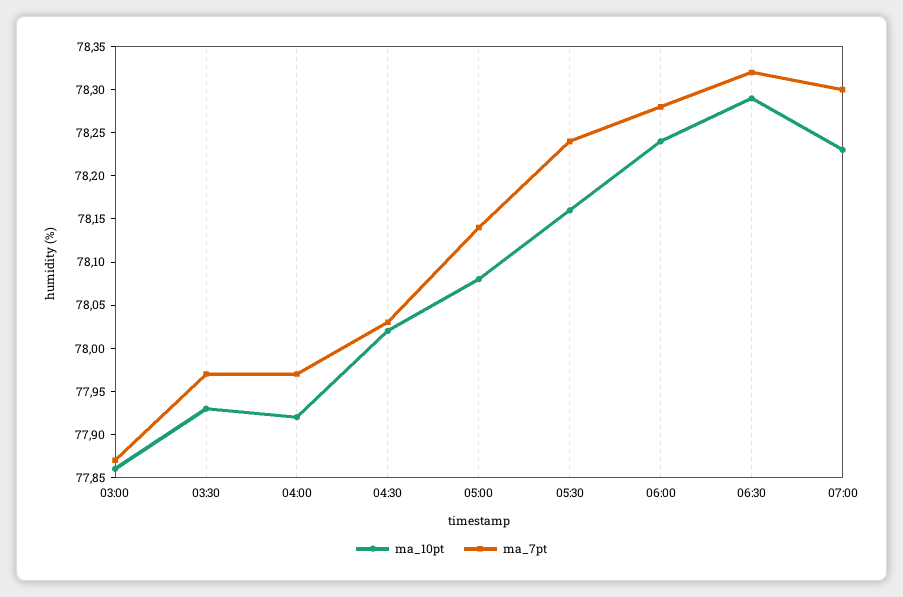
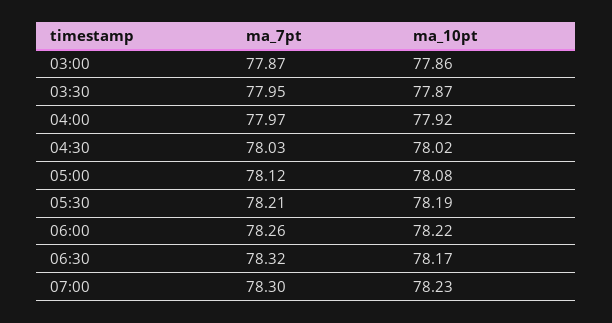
ma_10pt, 03:30: 77.93 -> 77.87
ma_7pt, 03:30: 77.97 -> 77.95
ma_7pt, 05:00: 78.14 -> 78.12
ma_10pt, 05:30: 78.16 -> 78.19
ma_7pt, 05:30: 78.24 -> 78.21
ma_10pt, 06:00: 78.24 -> 78.22
ma_7pt, 06:00: 78.28 -> 78.26
ma_10pt, 06:30: 78.29 -> 78.17

